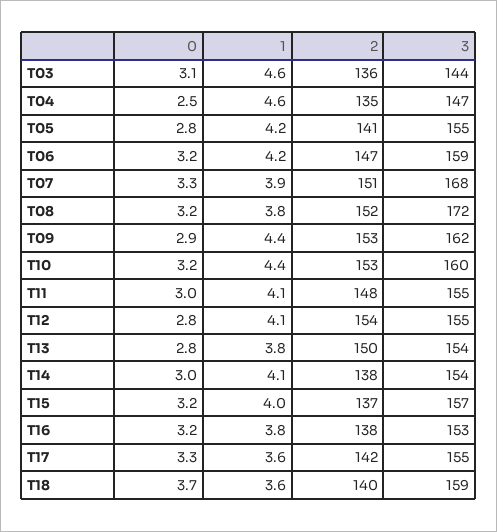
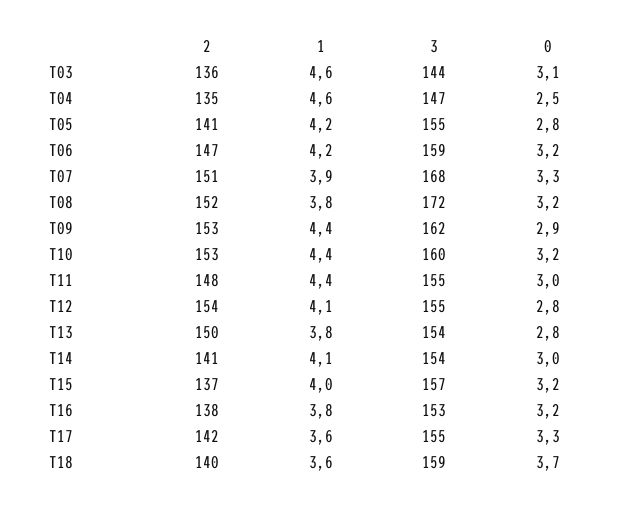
1, T11: 4.1 -> 4.4
2, T14: 138 -> 141

